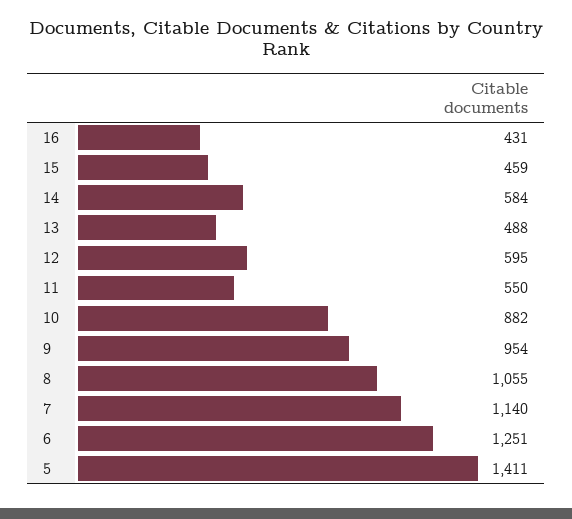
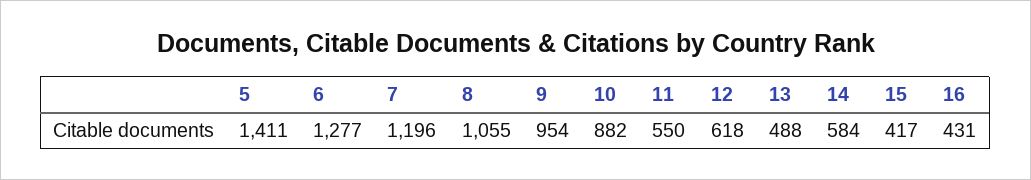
15: 459 -> 417
12: 595 -> 618
7: 1140 -> 1196
6: 1251 -> 1277

